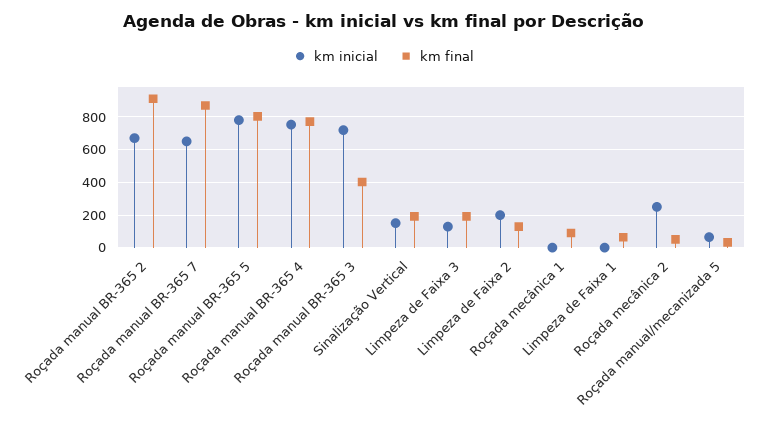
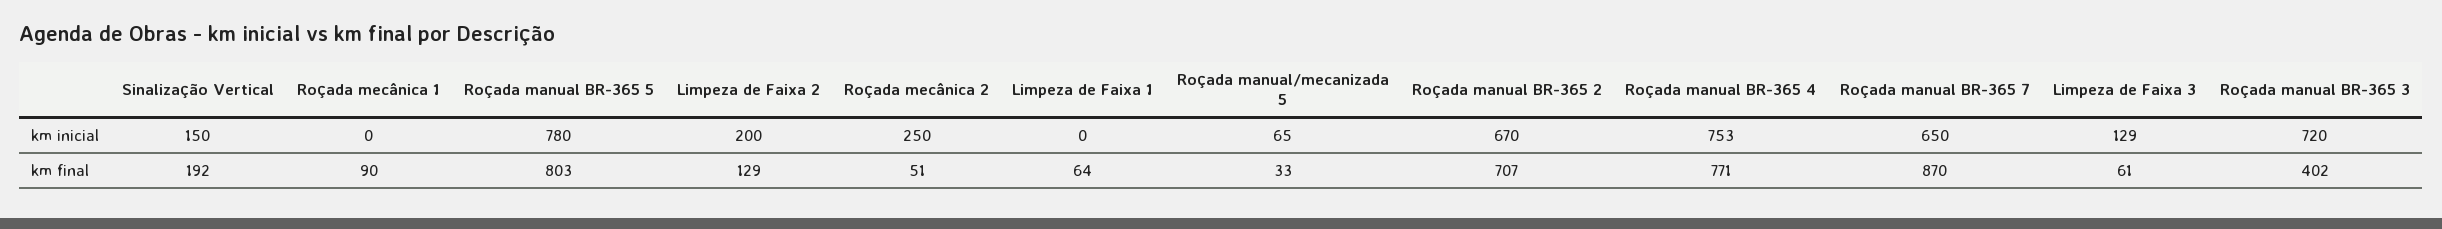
km final, Roçada manual BR-365 2: 900 -> 707
km final, Limpeza de Faixa 3: 200 -> 61

